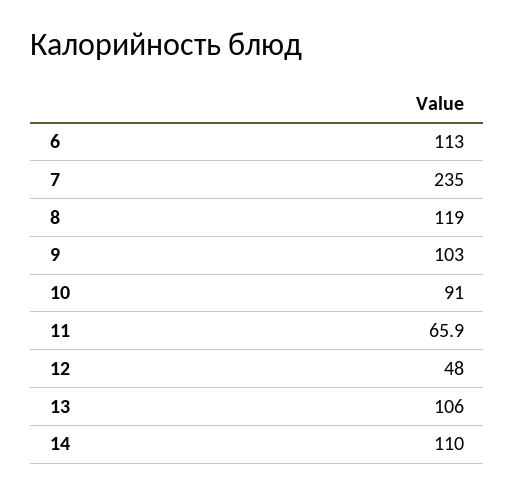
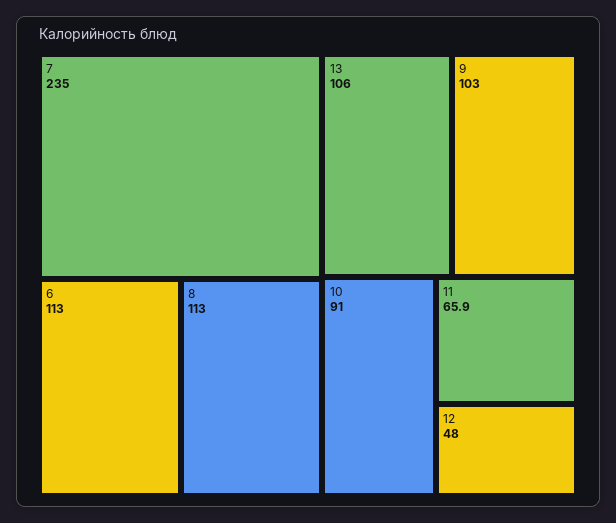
8: 119 -> 113
14: 110 -> none

